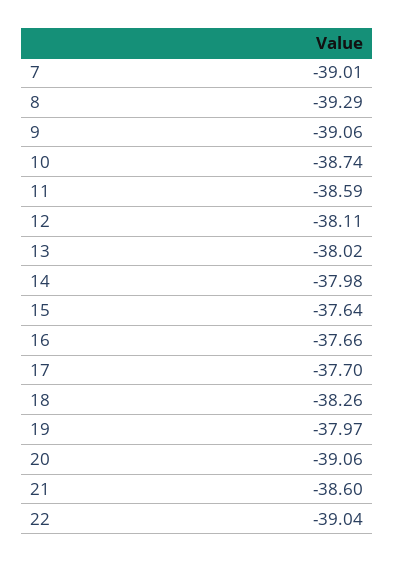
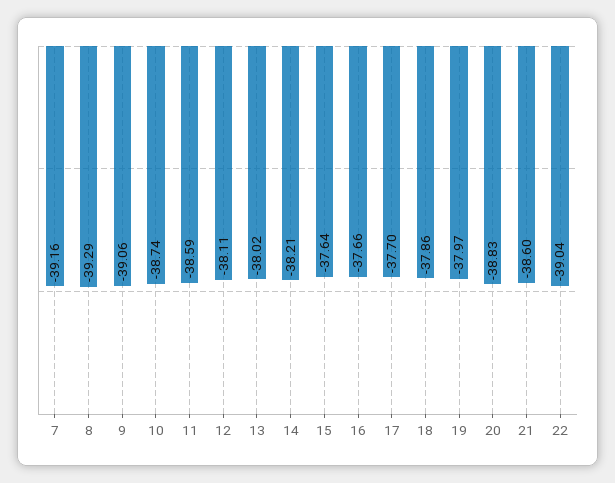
7: -39.01 -> -39.16
14: -37.98 -> -38.21
18: -38.26 -> -37.86
20: -39.06 -> -38.83

